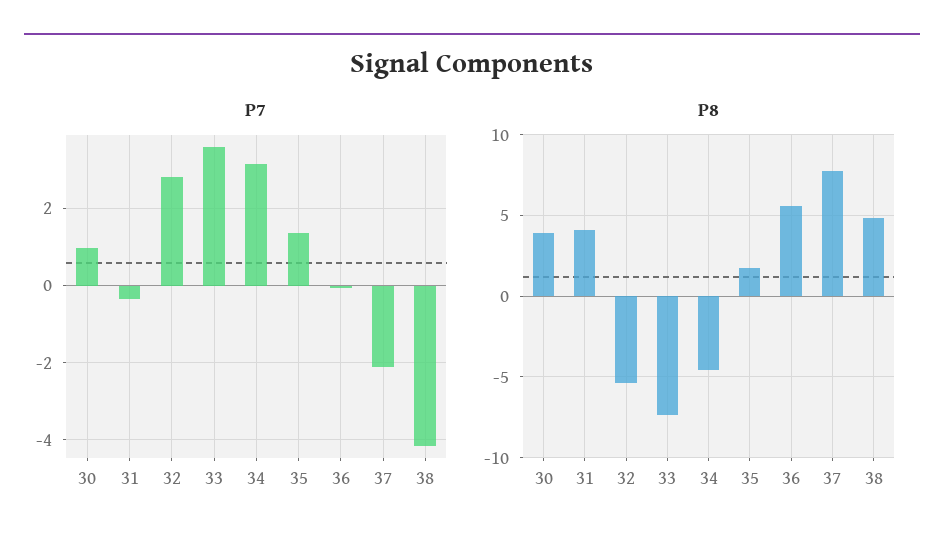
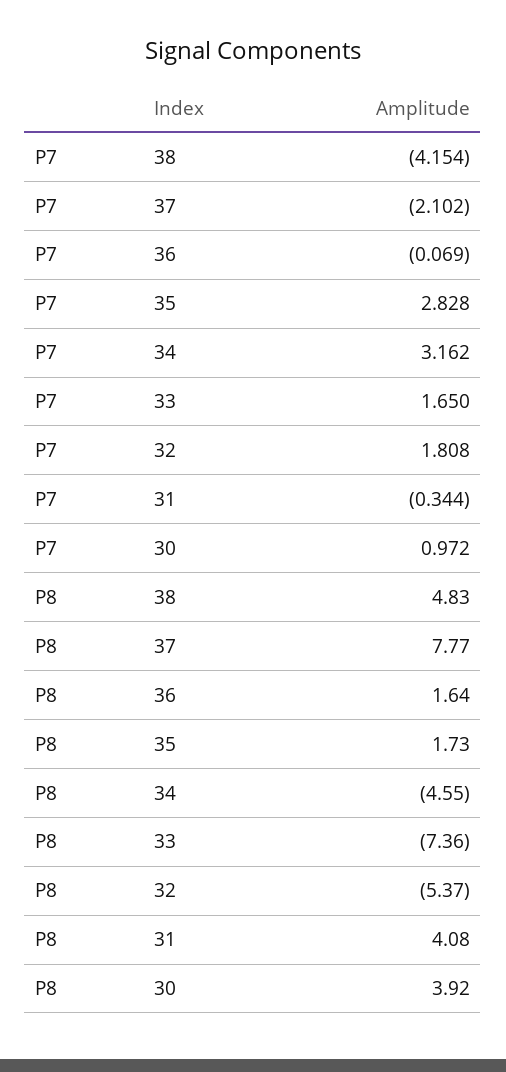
P7, 32: 2.8 -> 1.808
P7, 33: 3.6 -> 1.65
P7, 35: 1.4 -> 2.828
P8, 36: 5.5 -> 1.64

